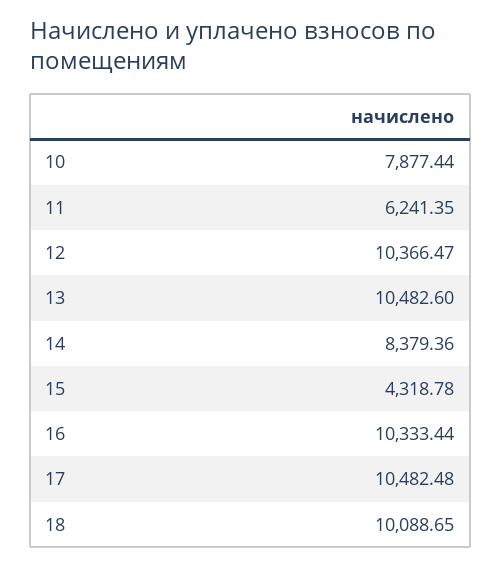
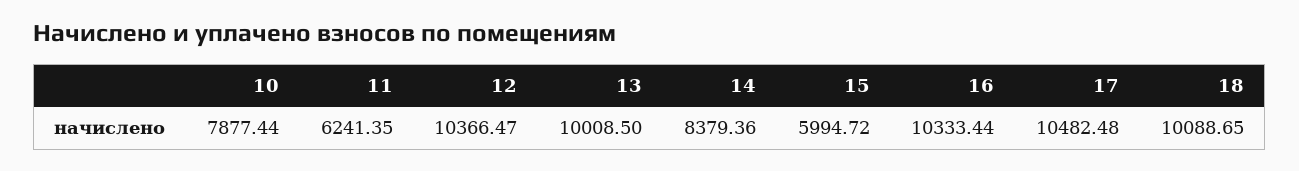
13: 10482.6 -> 10008.5
15: 4318.78 -> 5994.72

